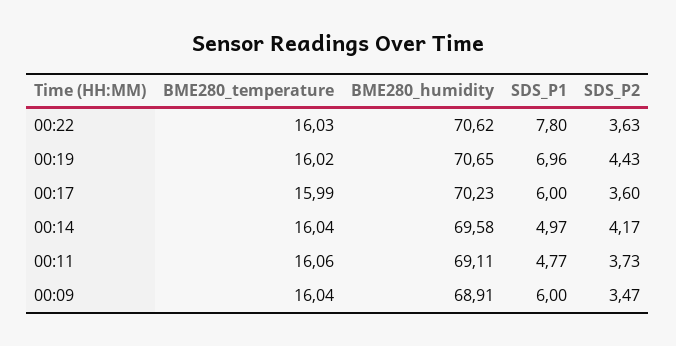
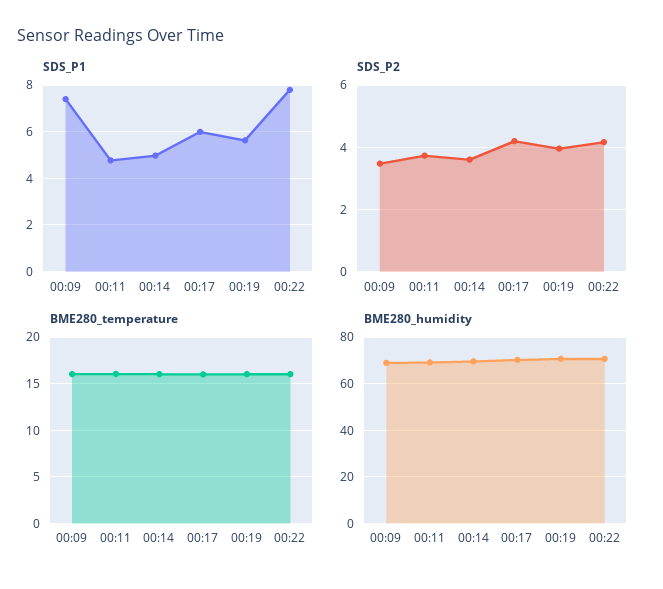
SDS_P2, 00:22: 3.63 -> 4.2
SDS_P1, 00:19: 6.96 -> 5.5
SDS_P2, 00:19: 4.43 -> 4
SDS_P2, 00:17: 3.6 -> 4.2
SDS_P2, 00:14: 4.17 -> 3.6
SDS_P1, 00:09: 6 -> 7.5

